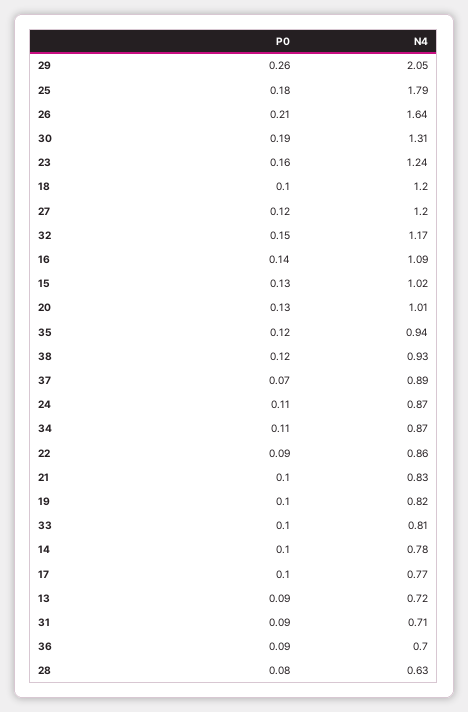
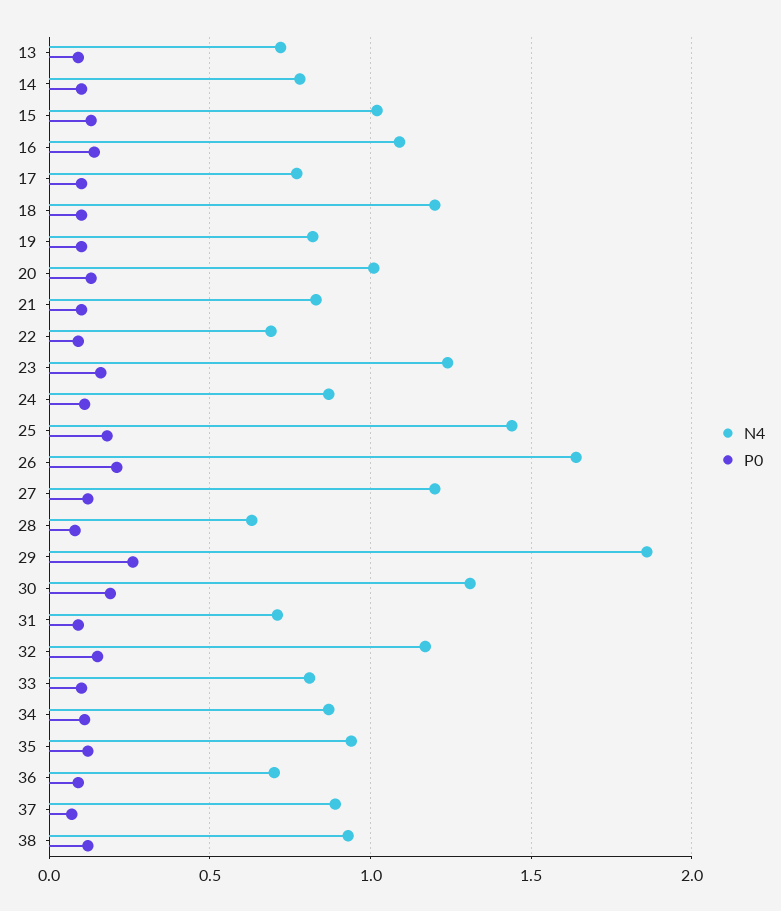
N4, 29: 2.05 -> 1.85
N4, 25: 1.79 -> 1.45
N4, 22: 0.86 -> 0.7

